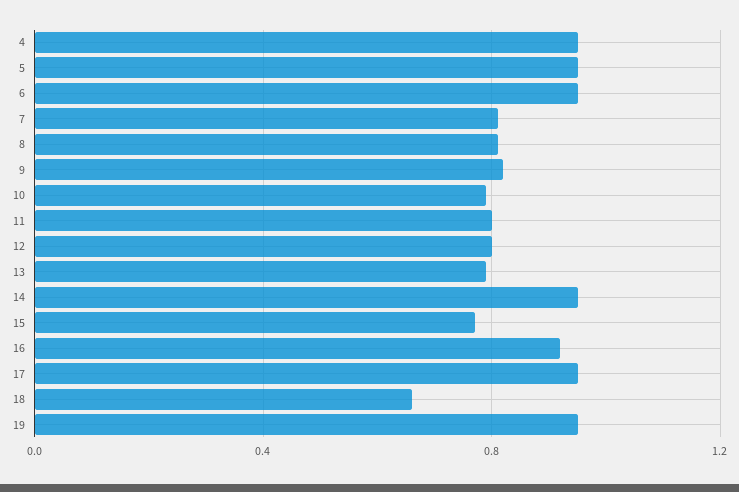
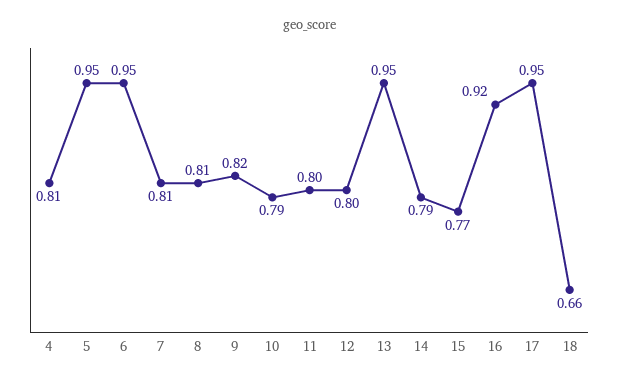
4: 0.95 -> 0.81
13: 0.8 -> 0.95
14: 0.95 -> 0.79
19: 0.95 -> none

